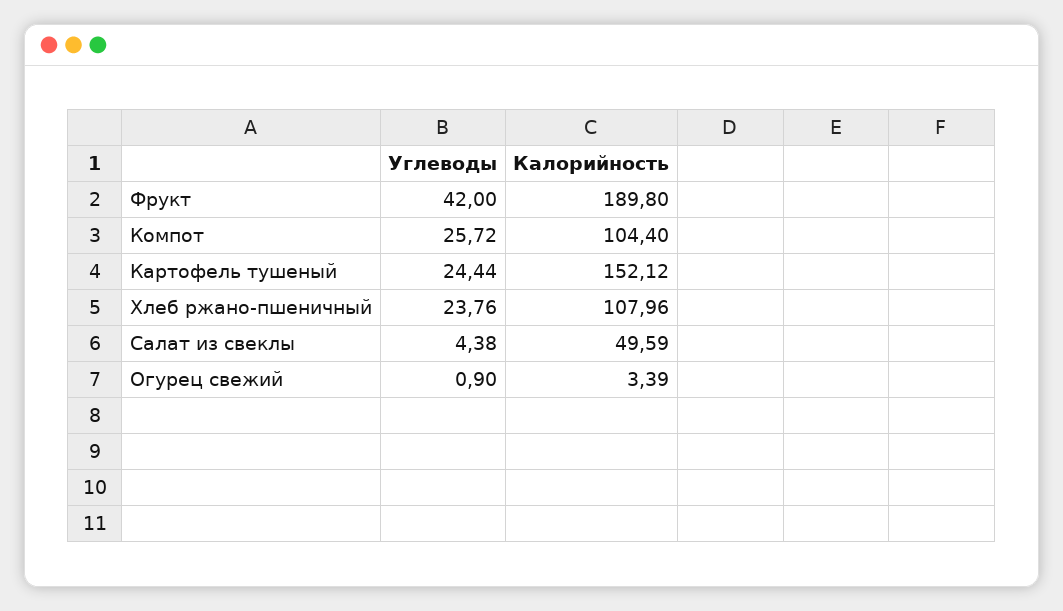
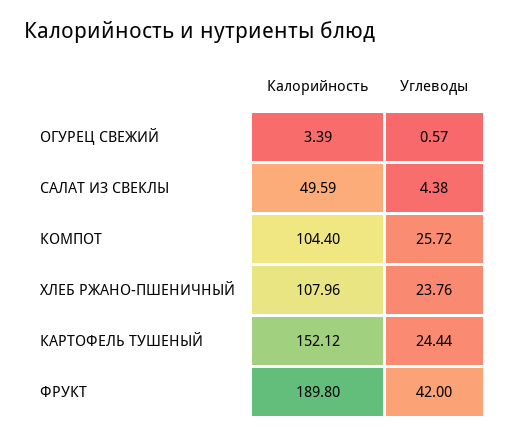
Углеводы, Огурец свежий: 0.9 -> 0.57

